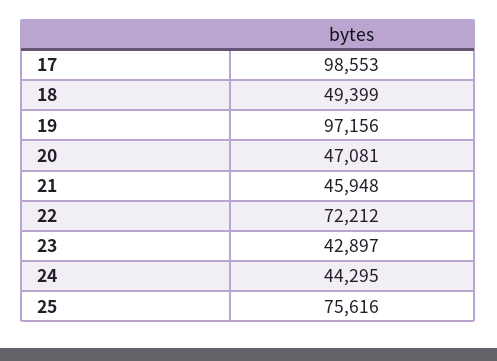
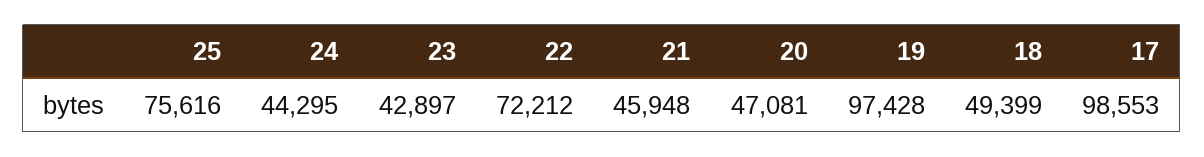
19: 97156 -> 97428

